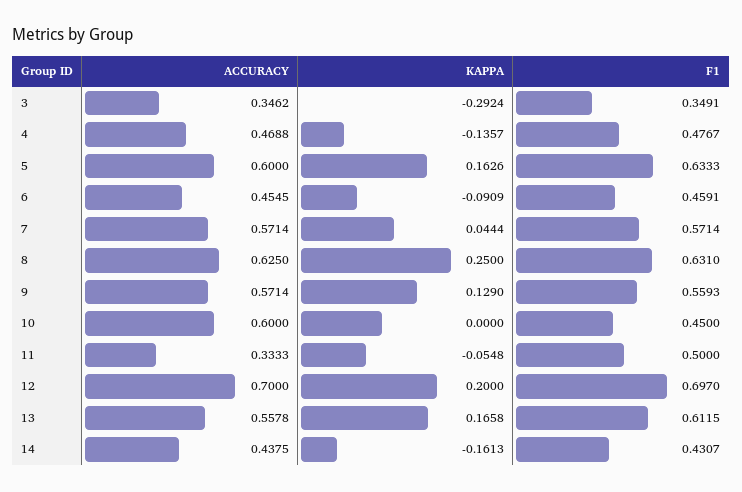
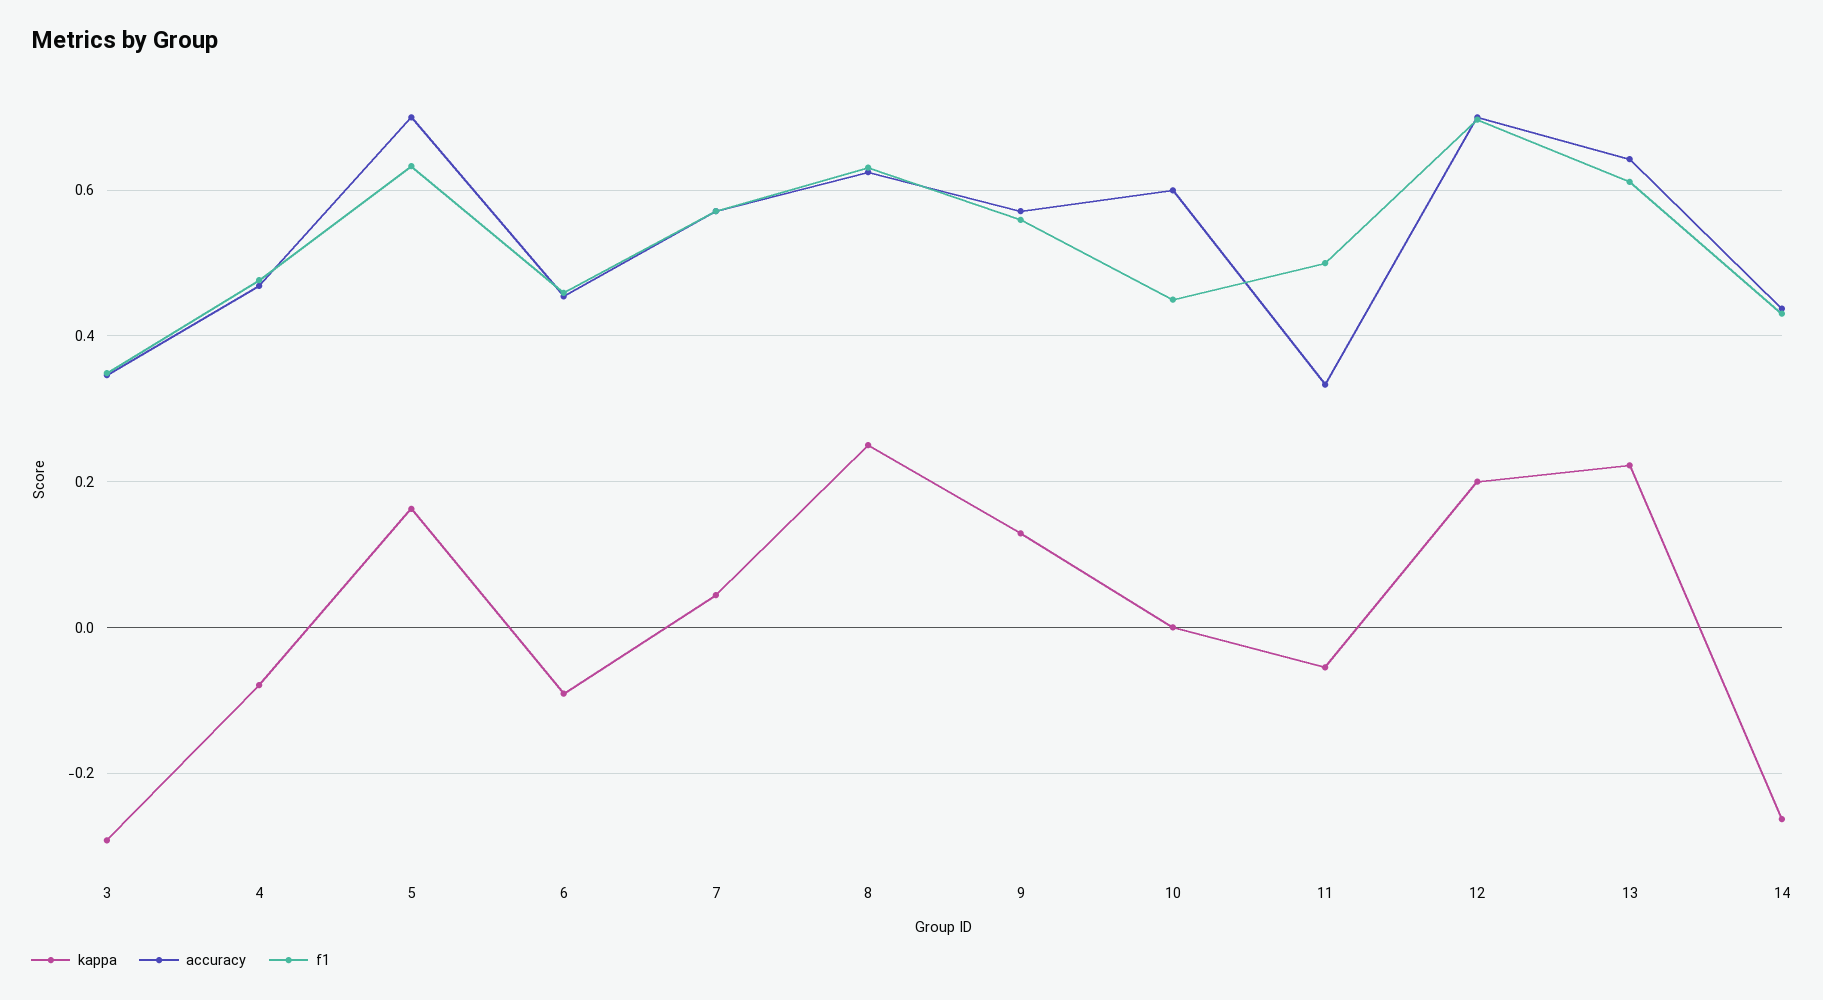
KAPPA, 4: -0.1357 -> -0.08
ACCURACY, 5: 0.6 -> 0.7
ACCURACY, 13: 0.5578 -> 0.64
KAPPA, 13: 0.1658 -> 0.22
KAPPA, 14: -0.1613 -> -0.26

